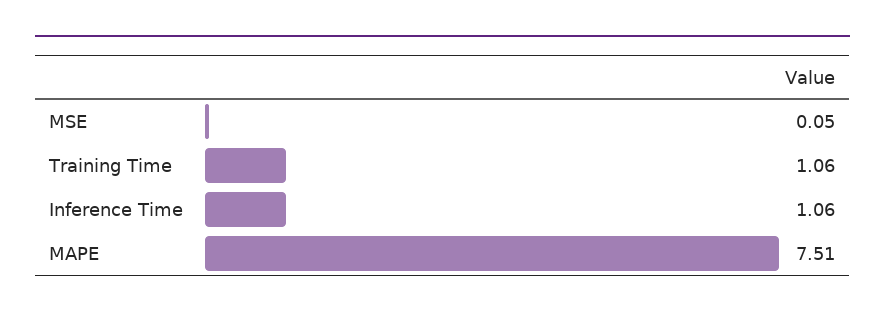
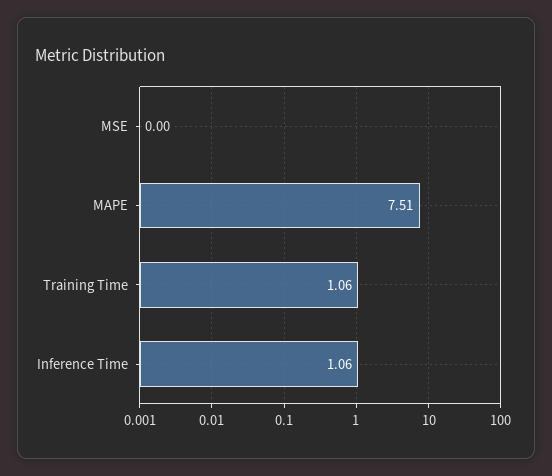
MSE: 0.05 -> 0

